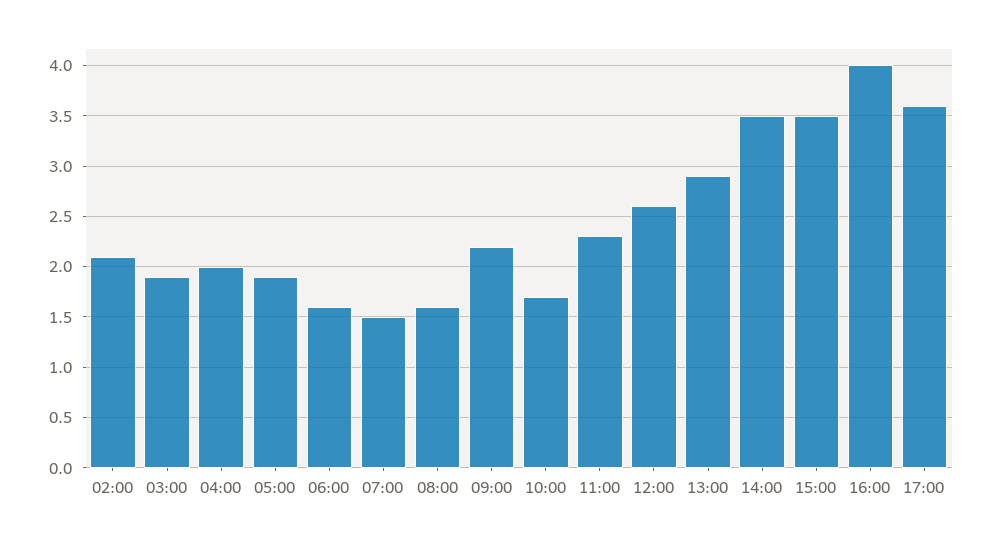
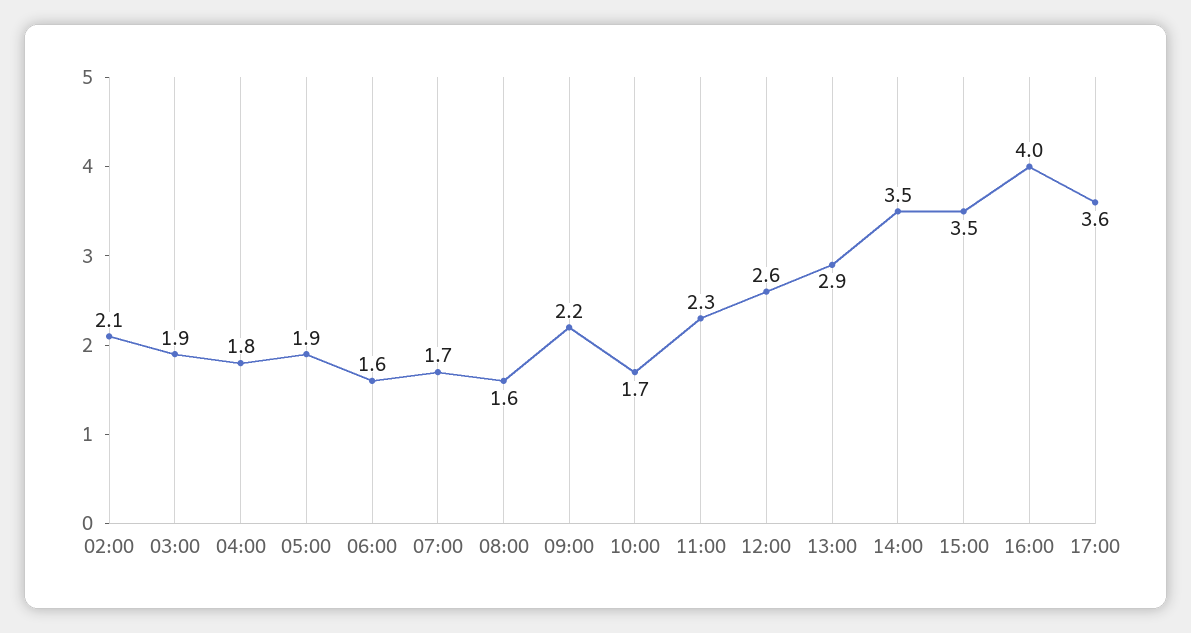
04:00: 2 -> 1.8
07:00: 1.5 -> 1.7

